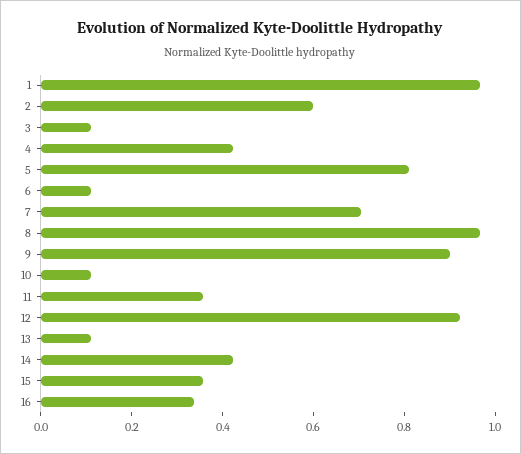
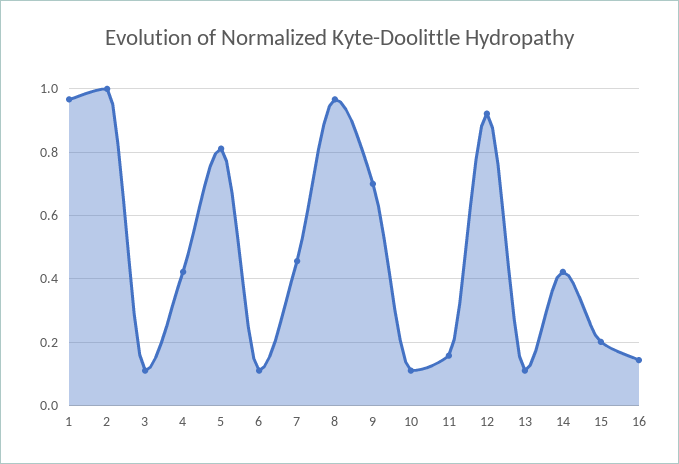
2: 0.6 -> 1
7: 0.7 -> 0.46
9: 0.9 -> 0.7
11: 0.35 -> 0.16
15: 0.35 -> 0.2
16: 0.35 -> 0.14

